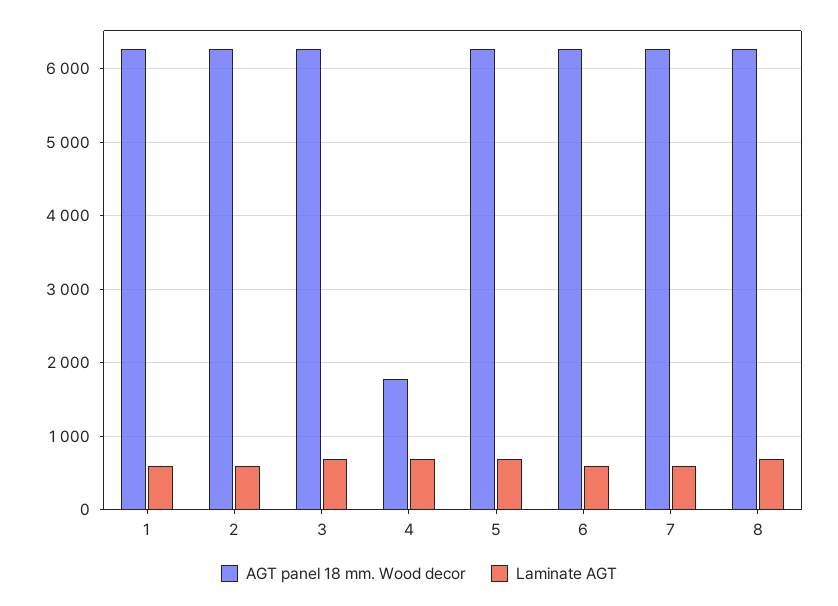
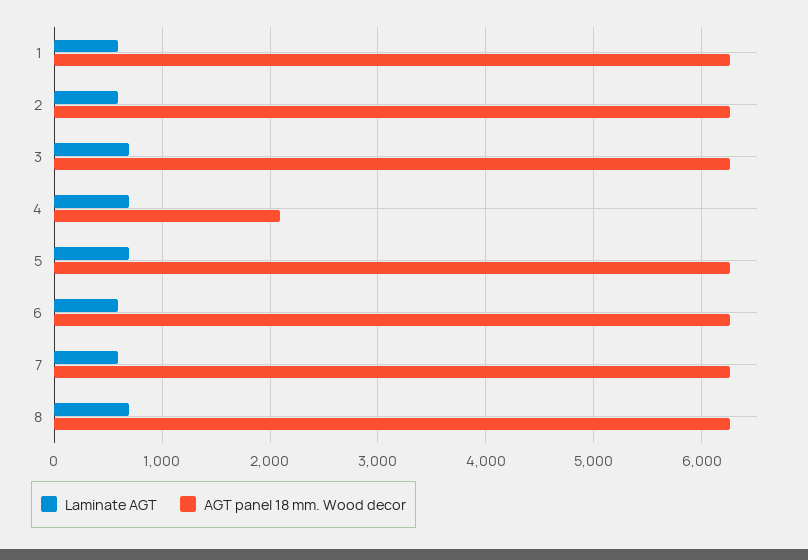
AGT panel 18 mm. Wood decor, 4: 1800 -> 2100

